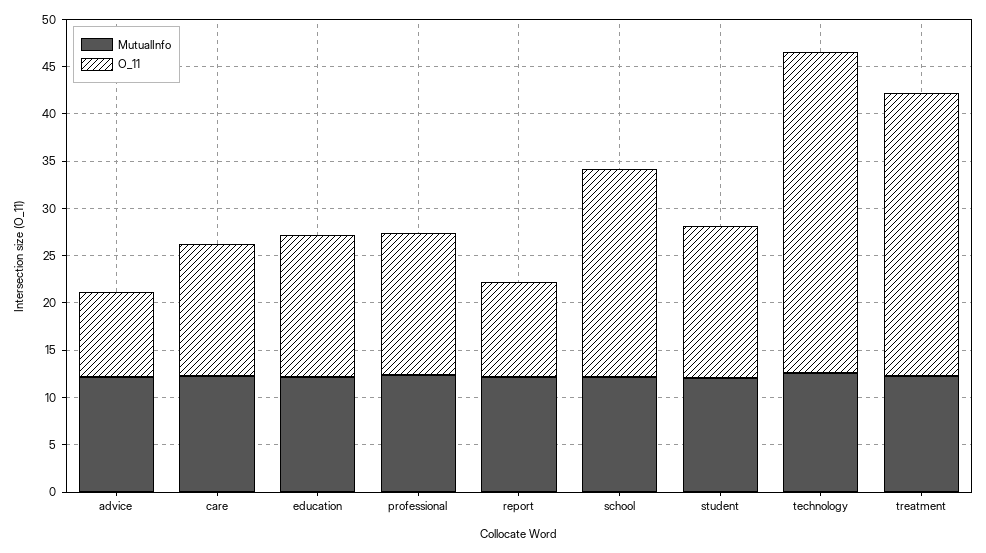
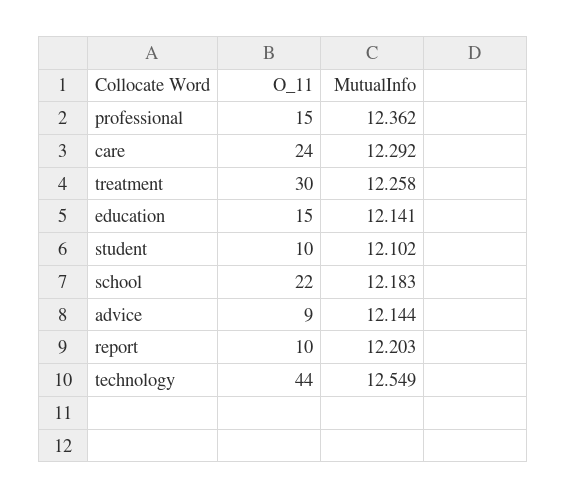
O_11, care: 14 -> 24
O_11, student: 16 -> 10
O_11, technology: 34 -> 44

